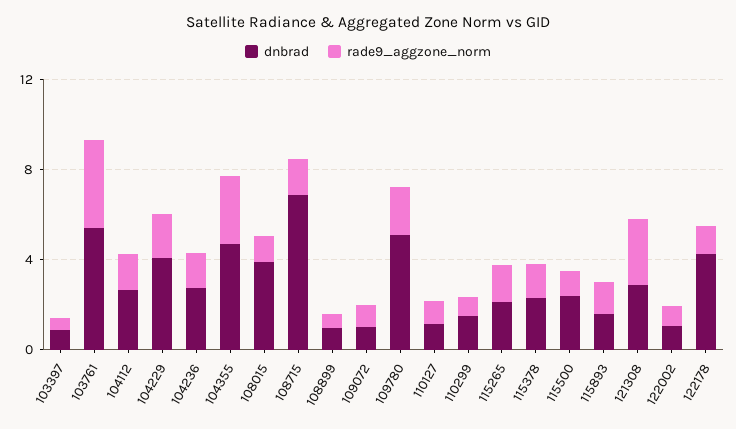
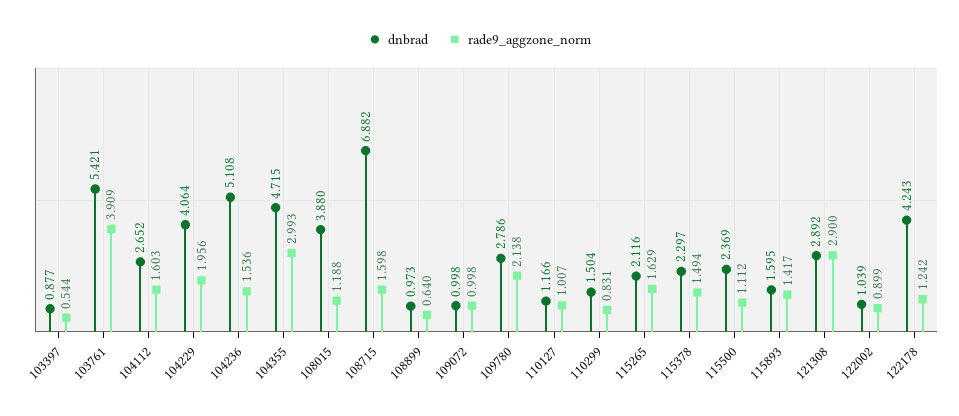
dnbrad, 104236: 3 -> 5.108
dnbrad, 109780: 5 -> 2.786

